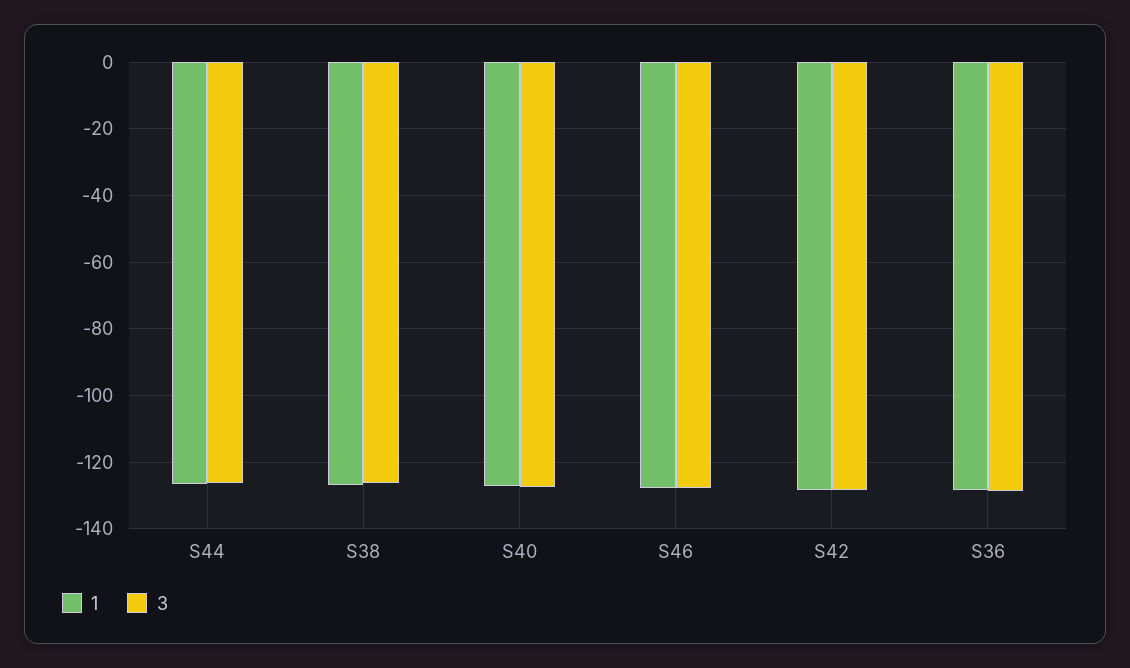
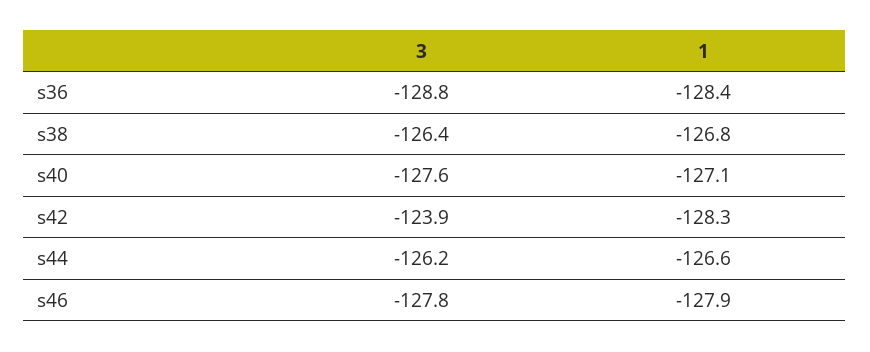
3, S42: -128 -> -123.9

